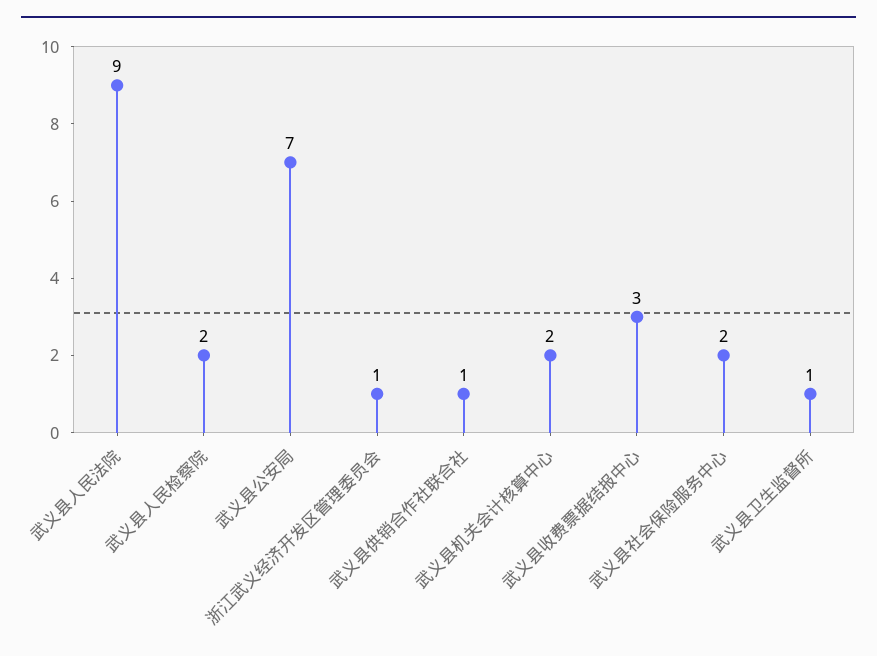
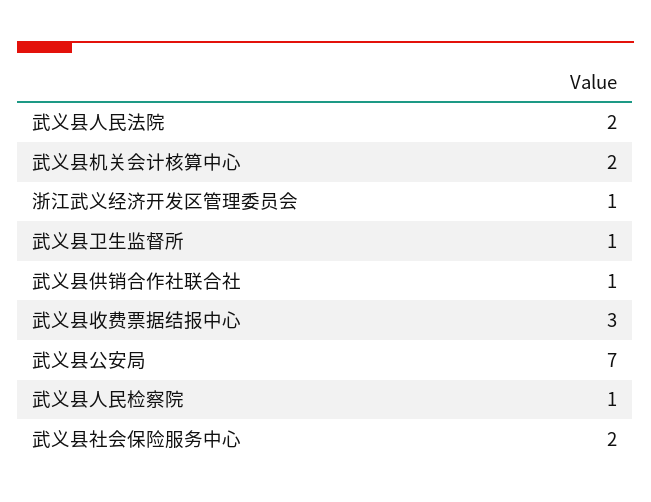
武义县人民法院: 9 -> 2
武义县人民检察院: 2 -> 1

